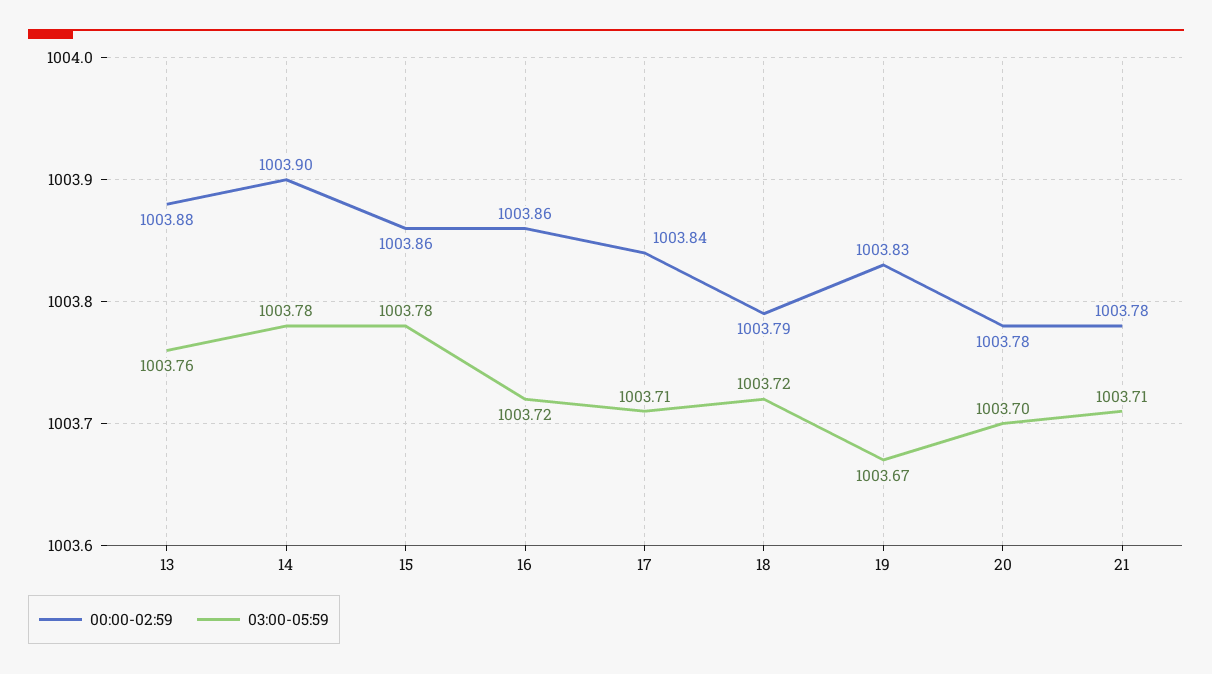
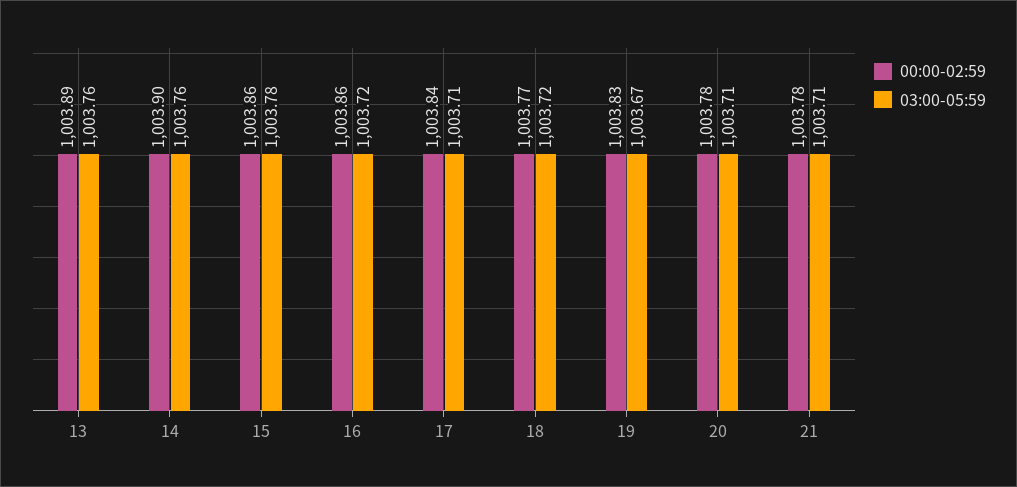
00:00-02:59, 13: 1003.88 -> 1003.89
03:00-05:59, 14: 1003.78 -> 1003.76
00:00-02:59, 18: 1003.79 -> 1003.77
03:00-05:59, 20: 1003.7 -> 1003.71

